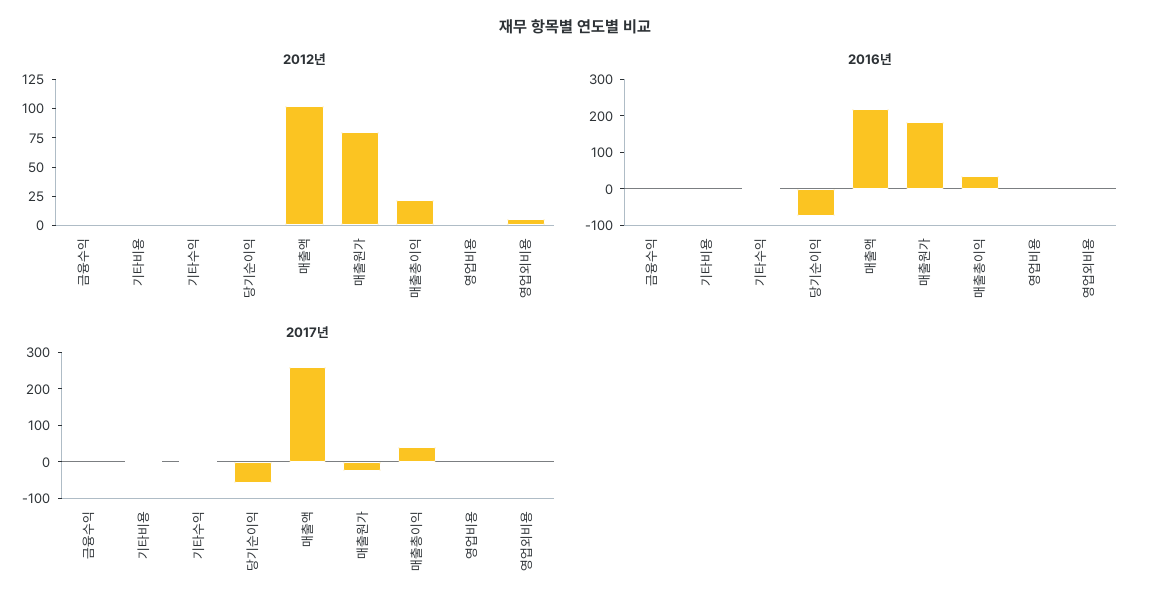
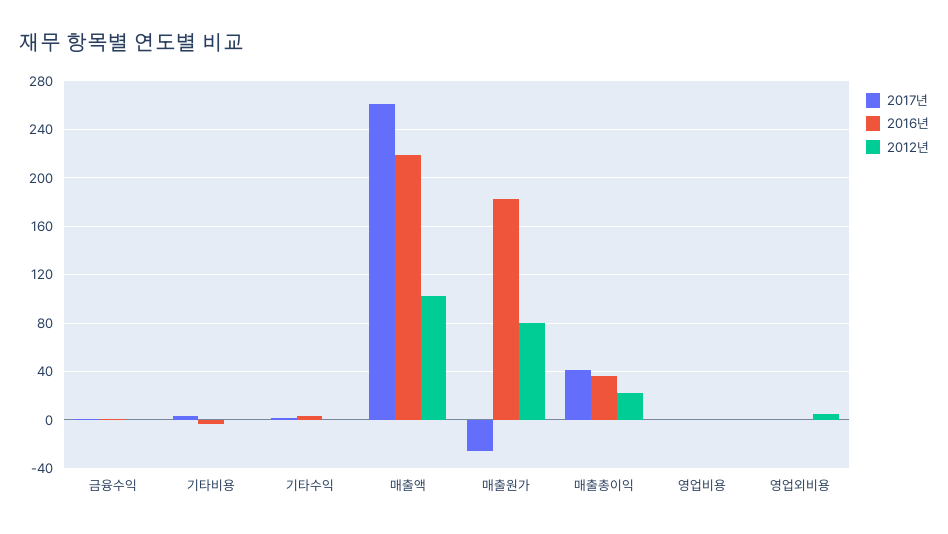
2012년, 당기순이익: 0 -> none
2016년, 당기순이익: -75 -> none
2017년, 당기순이익: -50 -> none

